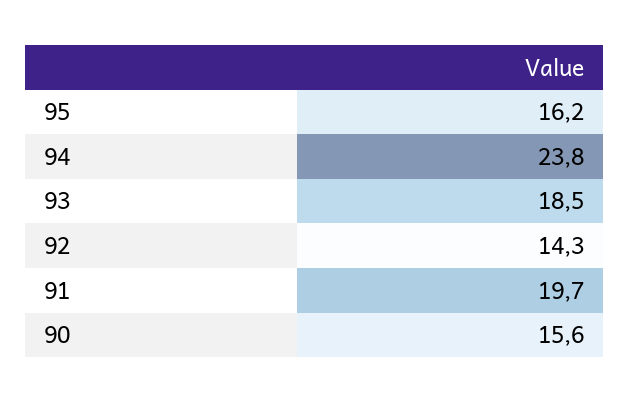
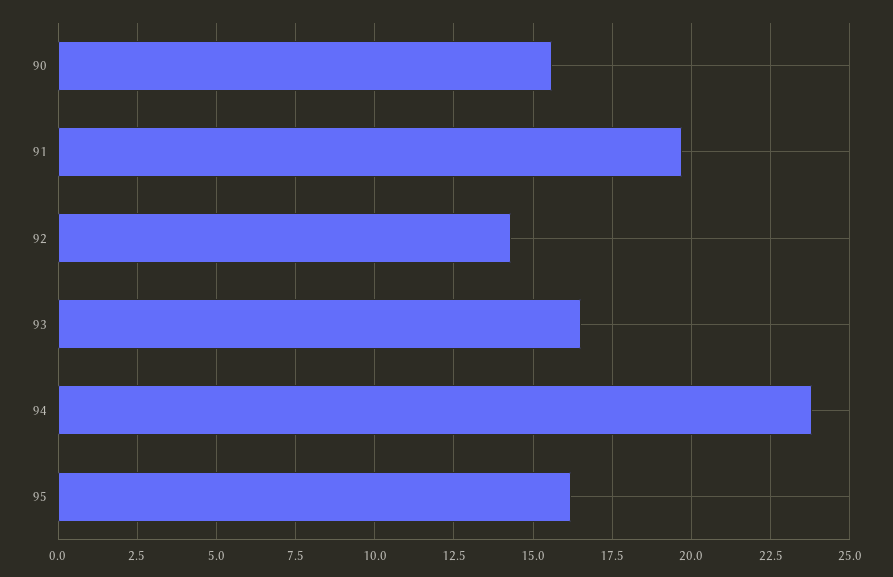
93: 18.5 -> 16.5

